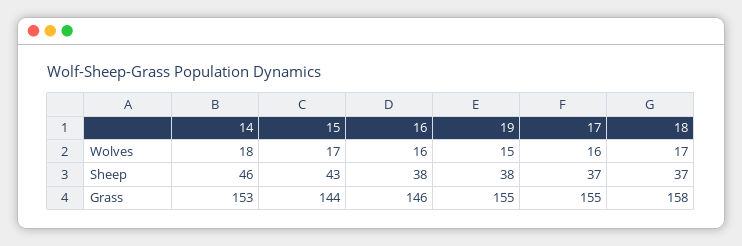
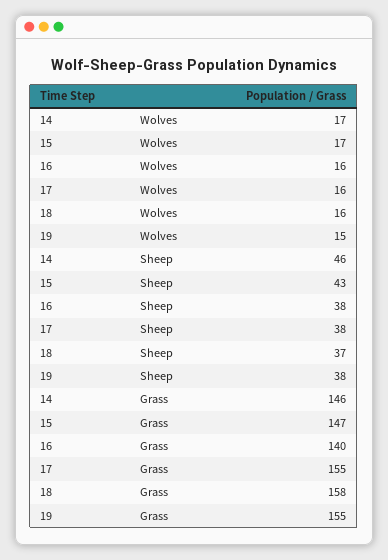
14, Wolves: 18 -> 17
18, Wolves: 17 -> 16
17, Sheep: 37 -> 38
14, Grass: 153 -> 146
15, Grass: 144 -> 147
16, Grass: 146 -> 140

